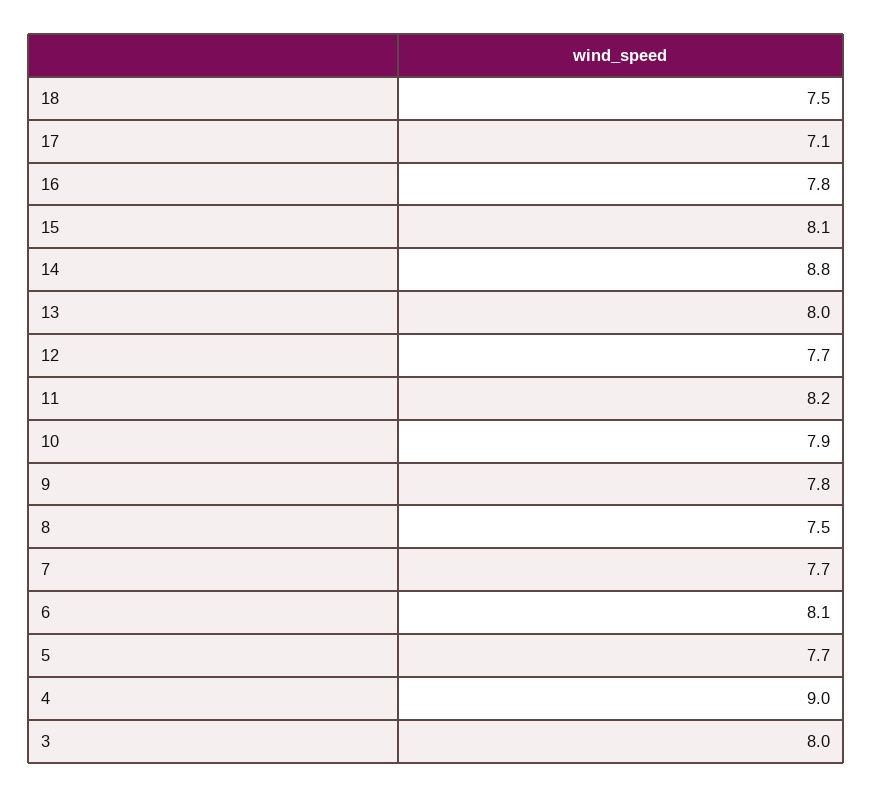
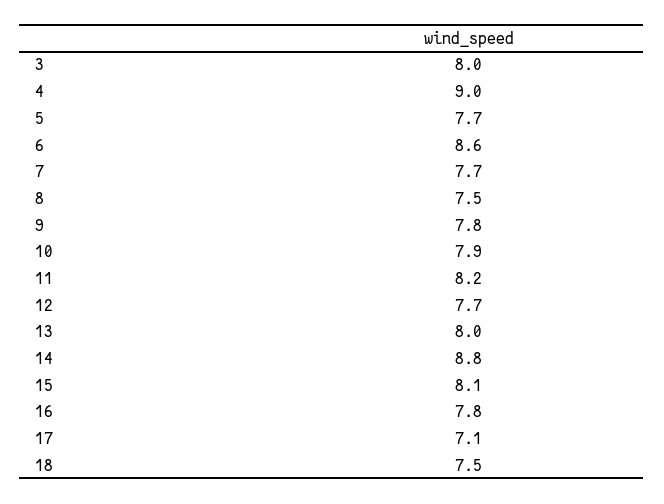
6: 8.1 -> 8.6

